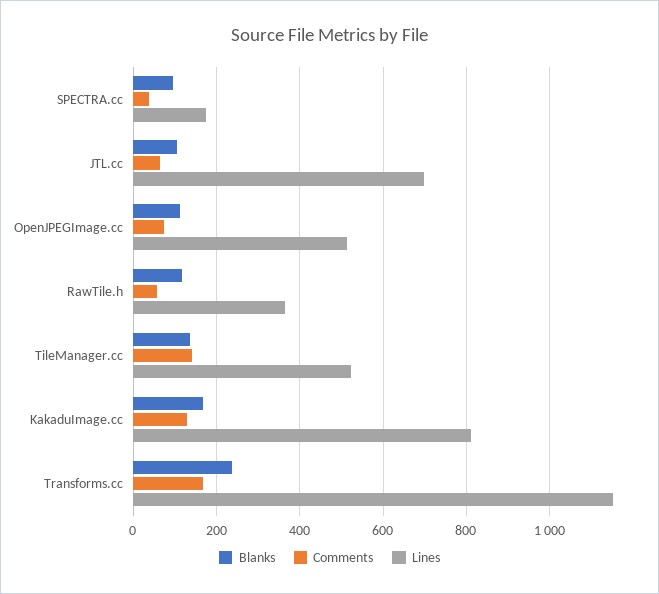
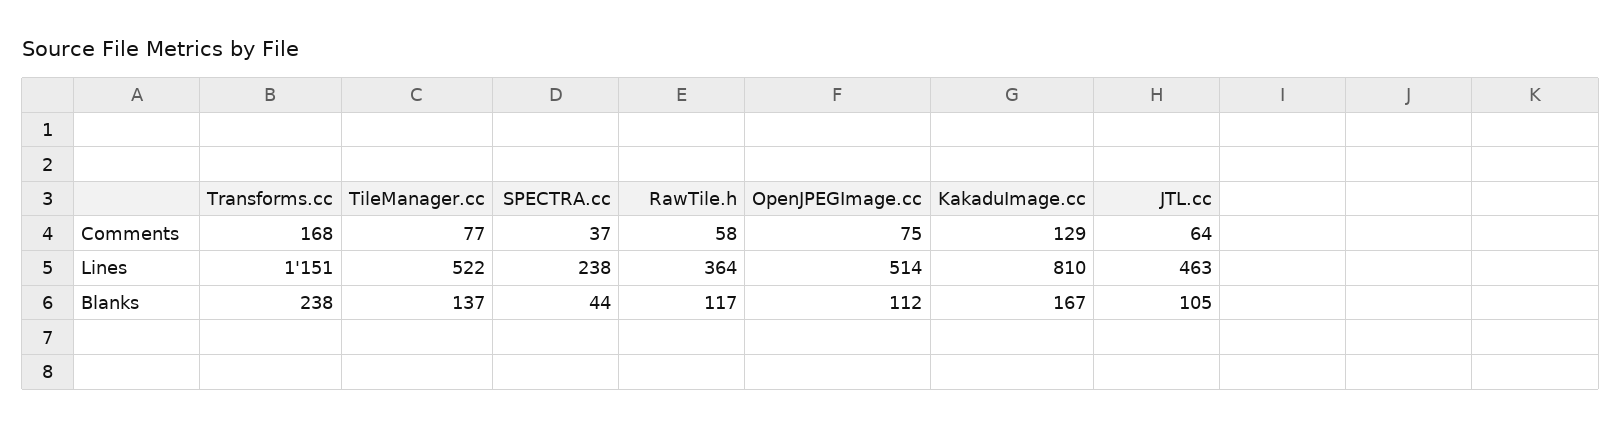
Blanks, SPECTRA.cc: 100 -> 44
Lines, SPECTRA.cc: 180 -> 238
Lines, JTL.cc: 700 -> 463
Comments, TileManager.cc: 140 -> 77

